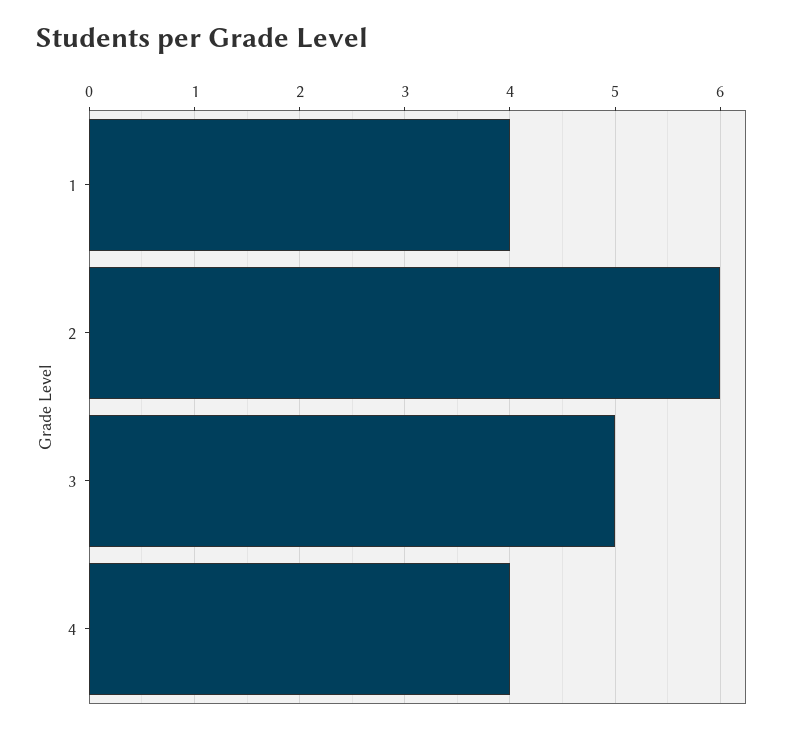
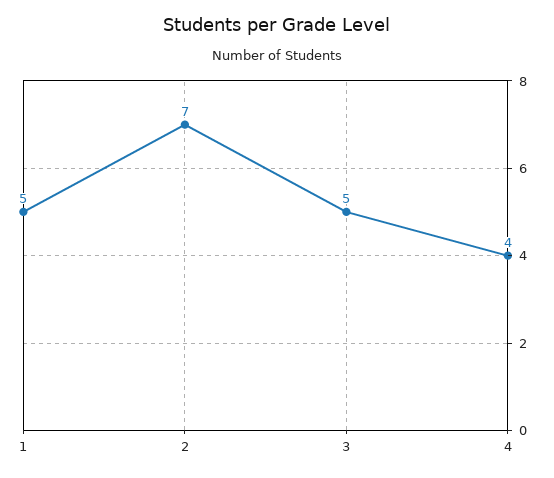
1: 4 -> 5
2: 6 -> 7

